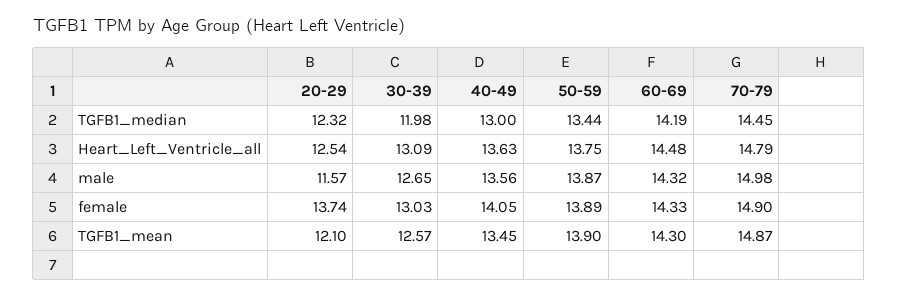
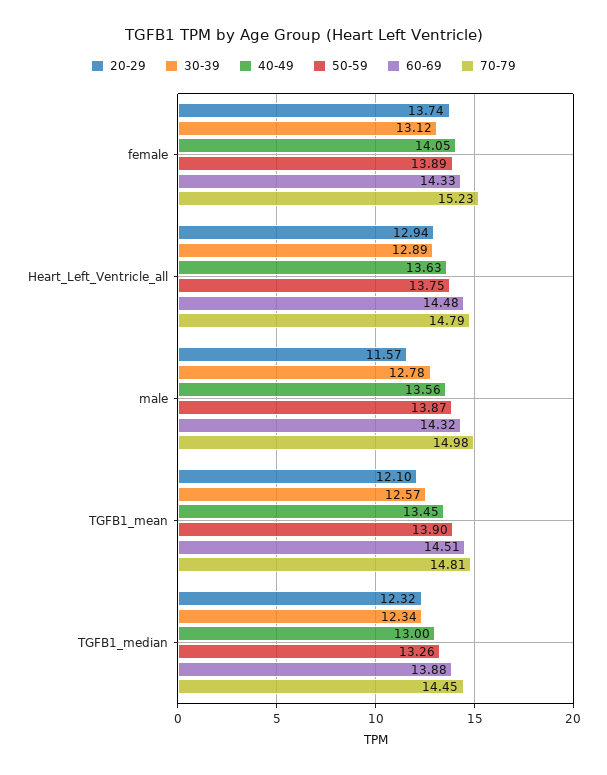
30-39, TGFB1_median: 11.98 -> 12.34
50-59, TGFB1_median: 13.44 -> 13.26
60-69, TGFB1_median: 14.19 -> 13.88
20-29, Heart_Left_Ventricle_all: 12.54 -> 12.94
30-39, Heart_Left_Ventricle_all: 13.09 -> 12.89
30-39, male: 12.65 -> 12.78
30-39, female: 13.03 -> 13.12
70-79, female: 14.9 -> 15.23
60-69, TGFB1_mean: 14.3 -> 14.51
70-79, TGFB1_mean: 14.87 -> 14.81

